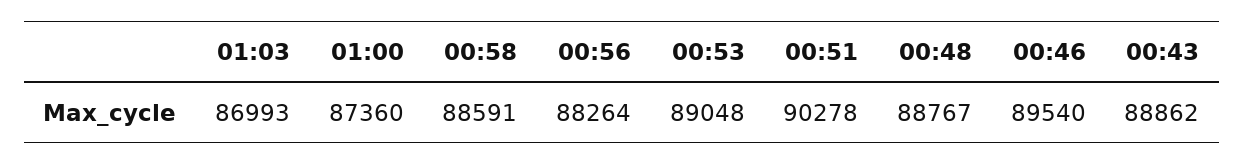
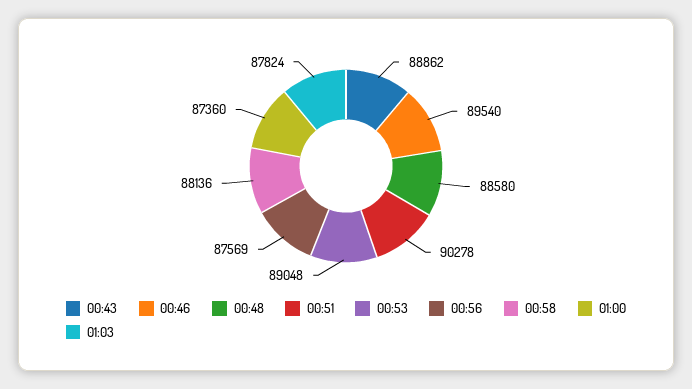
01:03: 86993 -> 87824
00:58: 88591 -> 88136
00:56: 88264 -> 87569
00:48: 88767 -> 88580

